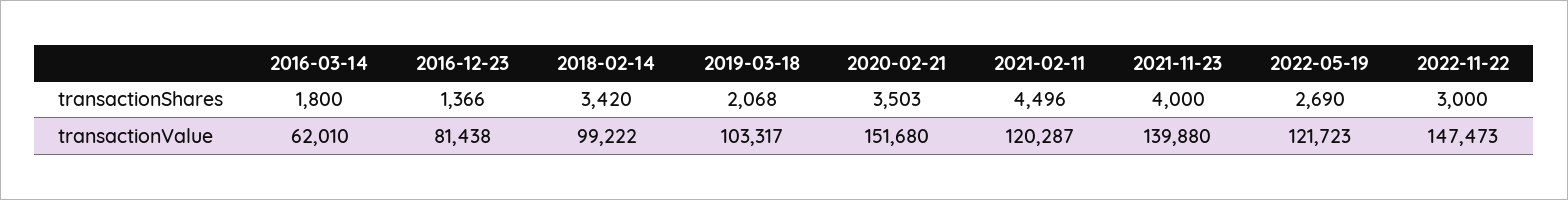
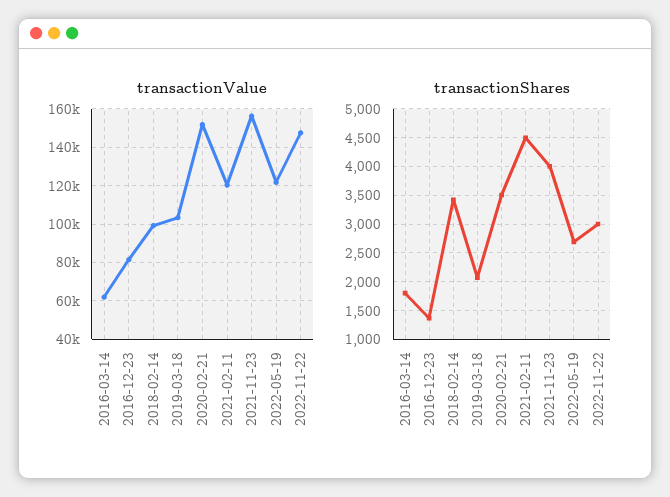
transactionValue, 2021-11-23: 139880 -> 155000

